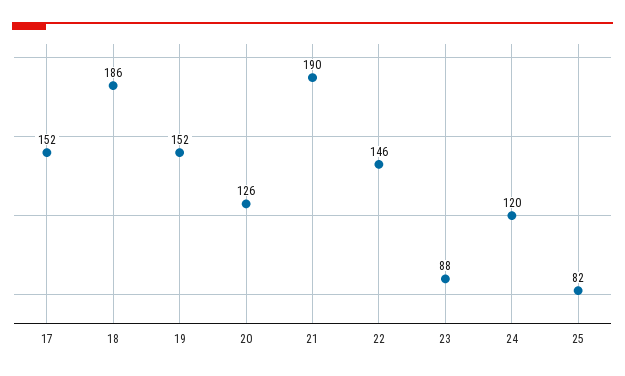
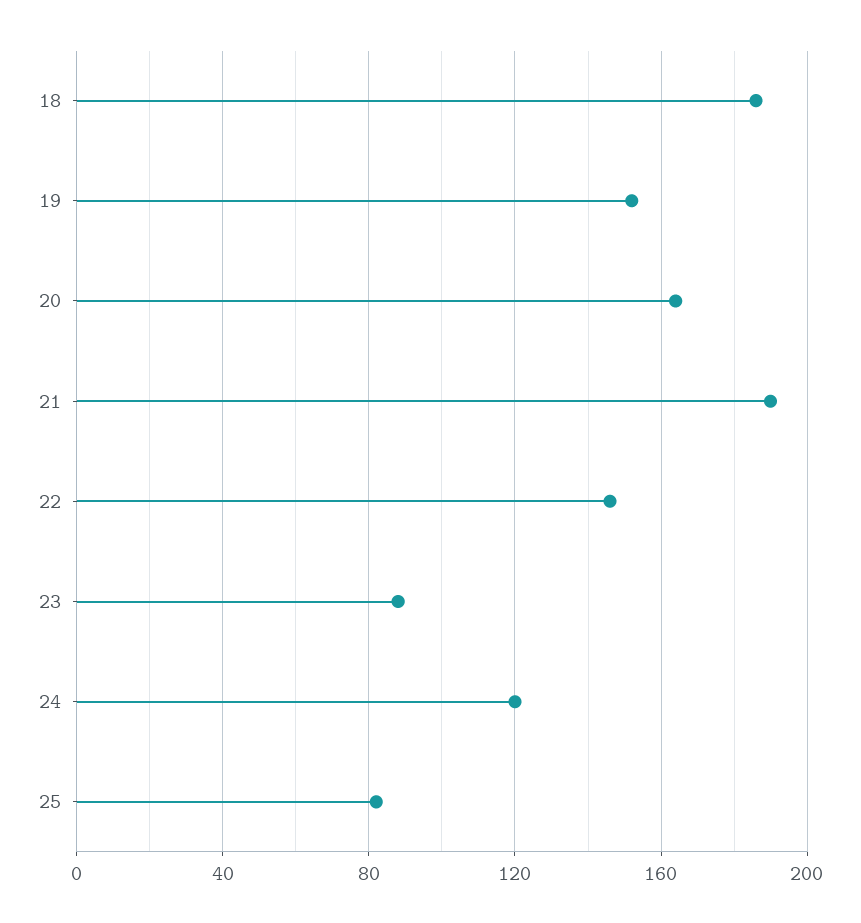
17: 152 -> none
20: 126 -> 165

